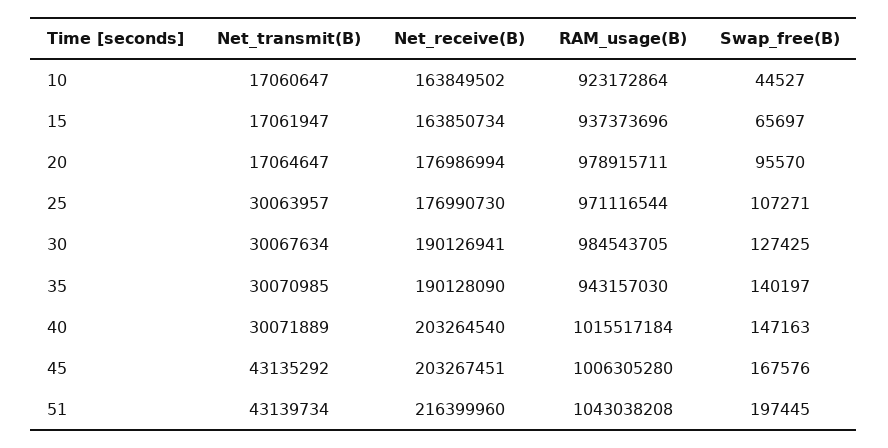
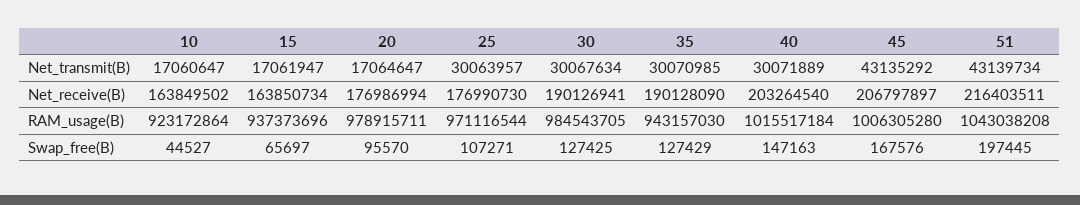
Swap_free(B), 35: 140197 -> 127429
Net_receive(B), 45: 203267451 -> 206797897
Net_receive(B), 51: 216399960 -> 216403511

